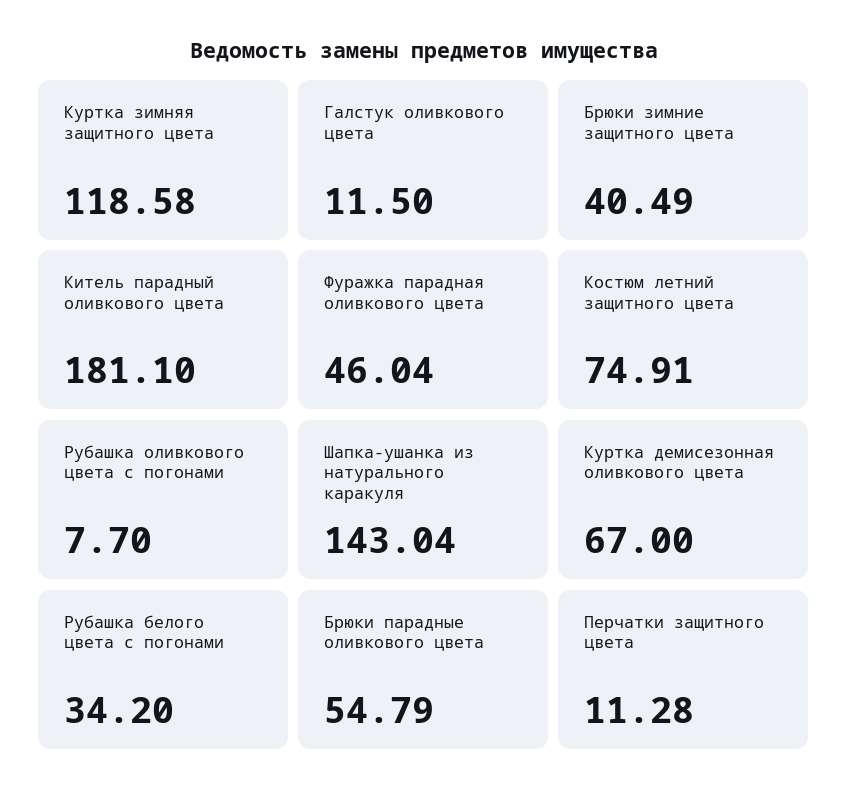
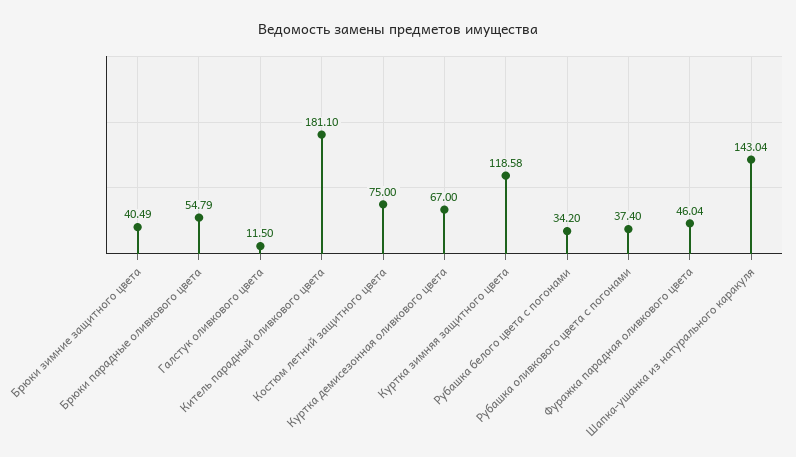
Костюм летний защитного цвета: 74.91 -> 75
Рубашка оливкового цвета с погонами: 7.7 -> 37.4
Перчатки защитного цвета: 11.28 -> none

